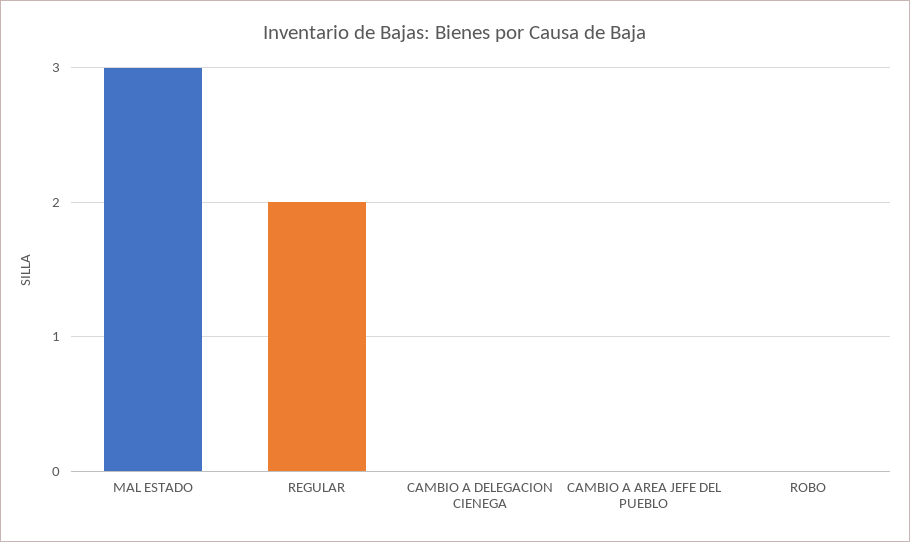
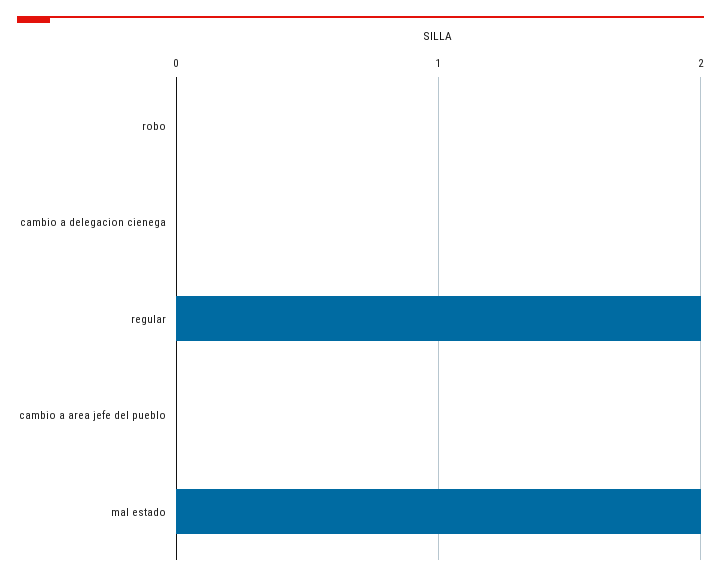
MAL ESTADO: 3 -> 2

